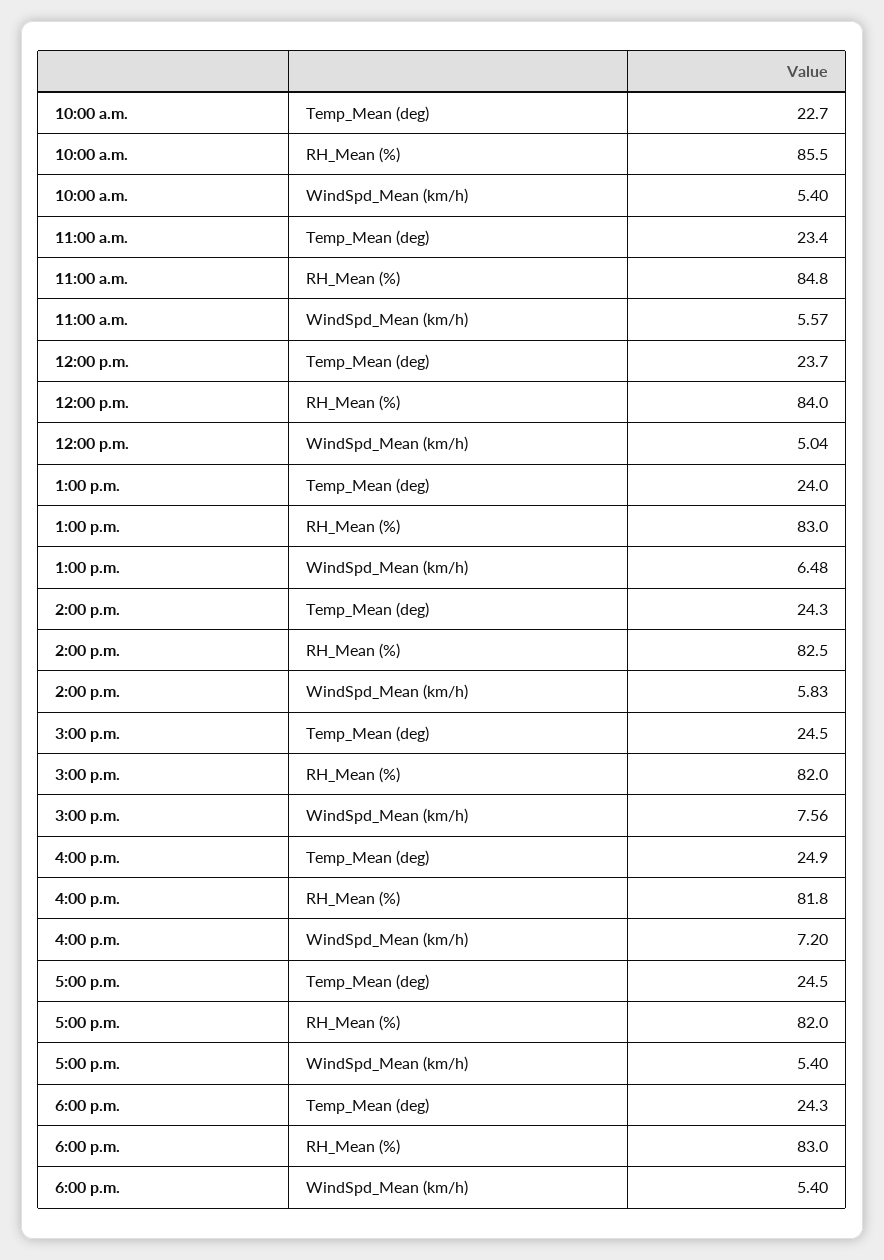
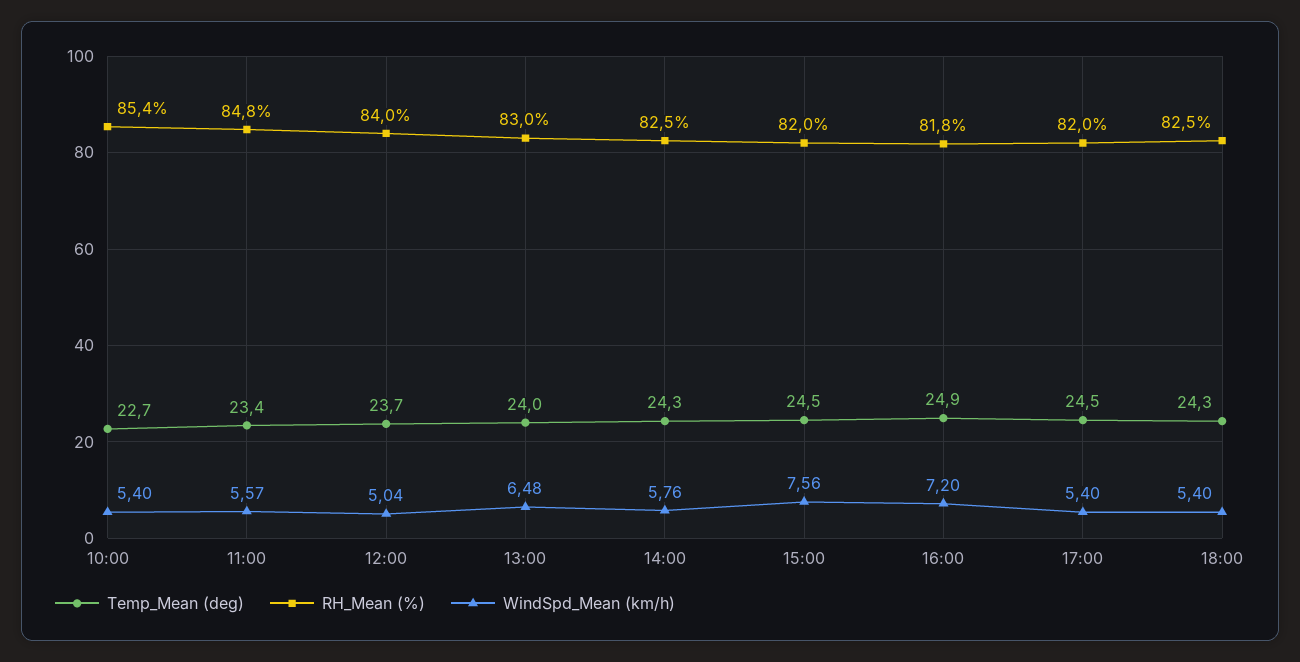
RH_Mean (%), 10:00 a.m.: 85.5 -> 85.4
WindSpd_Mean (km/h), 2:00 p.m.: 5.83 -> 5.76
RH_Mean (%), 6:00 p.m.: 83 -> 82.5

